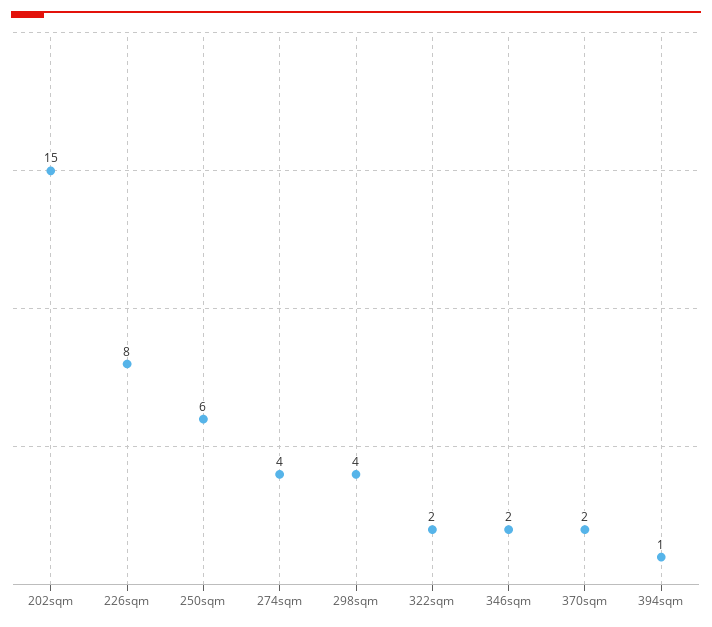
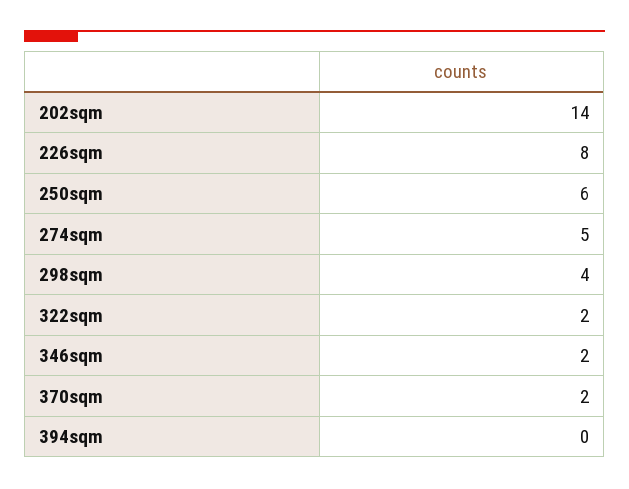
202sqm: 15 -> 14
274sqm: 4 -> 5
394sqm: 1 -> 0

